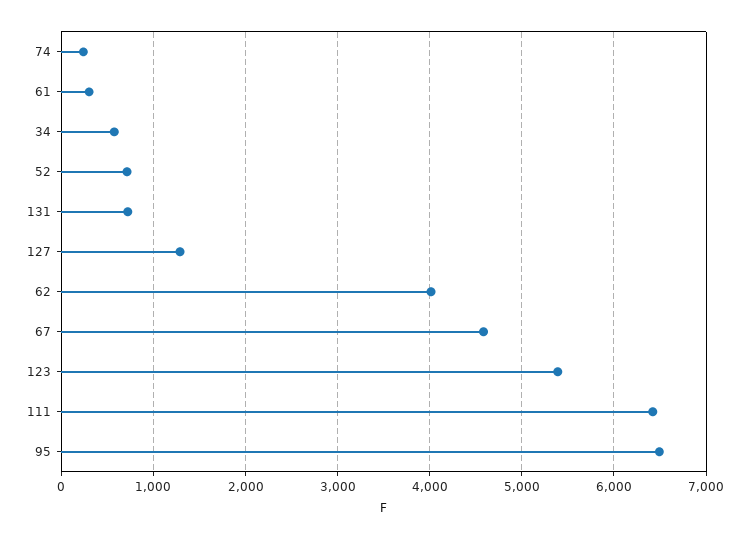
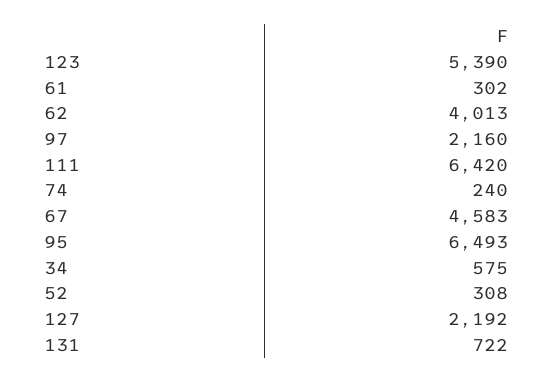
52: 700 -> 308
127: 1300 -> 2192
97: none -> 2160

